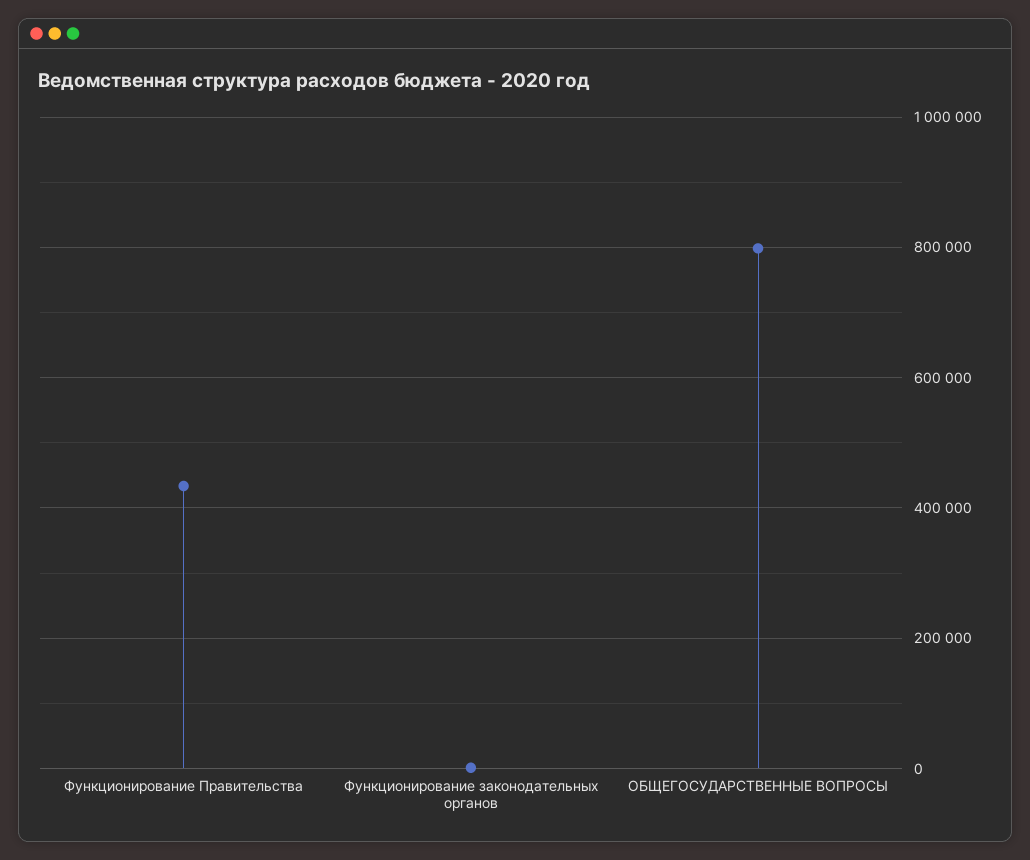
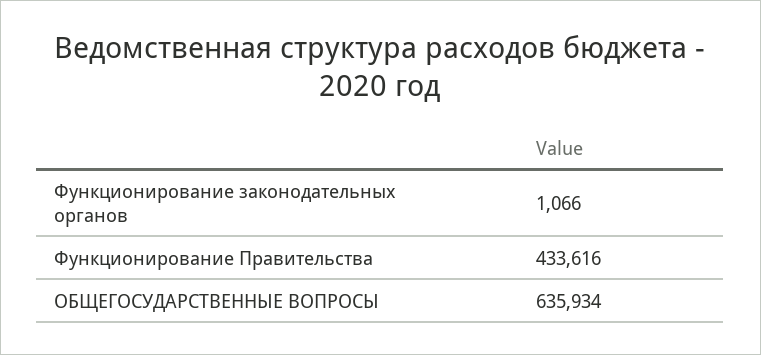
ОБЩЕГОСУДАРСТВЕННЫЕ ВОПРОСЫ: 800000 -> 635934

